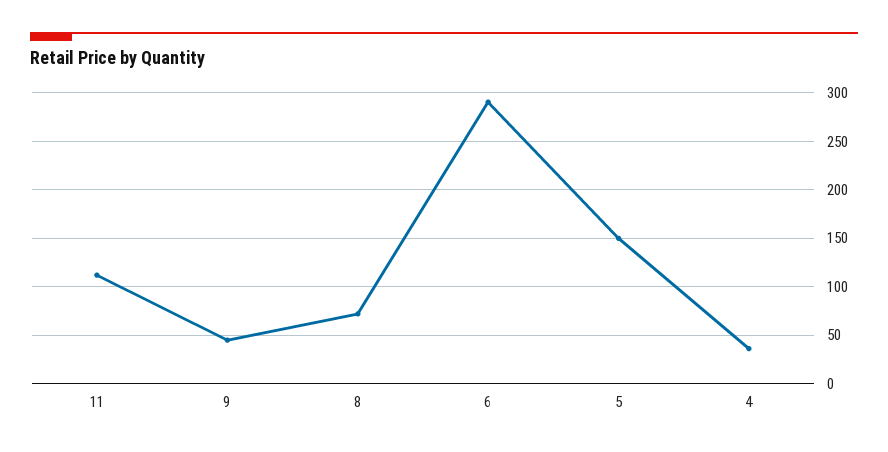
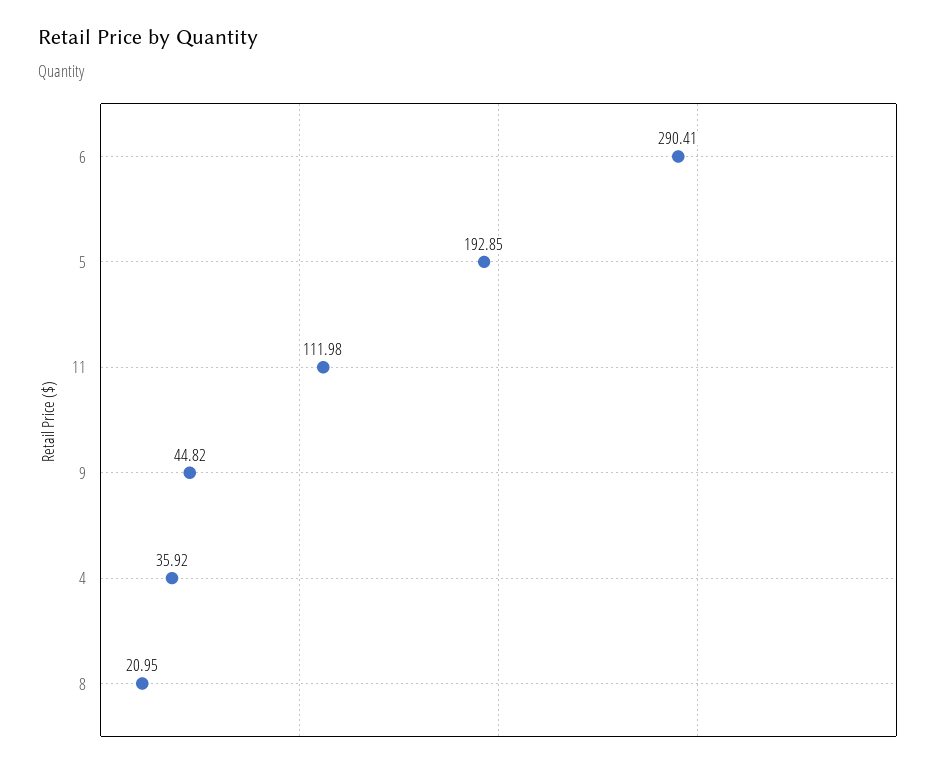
8: 70 -> 20.95
5: 150 -> 192.85

